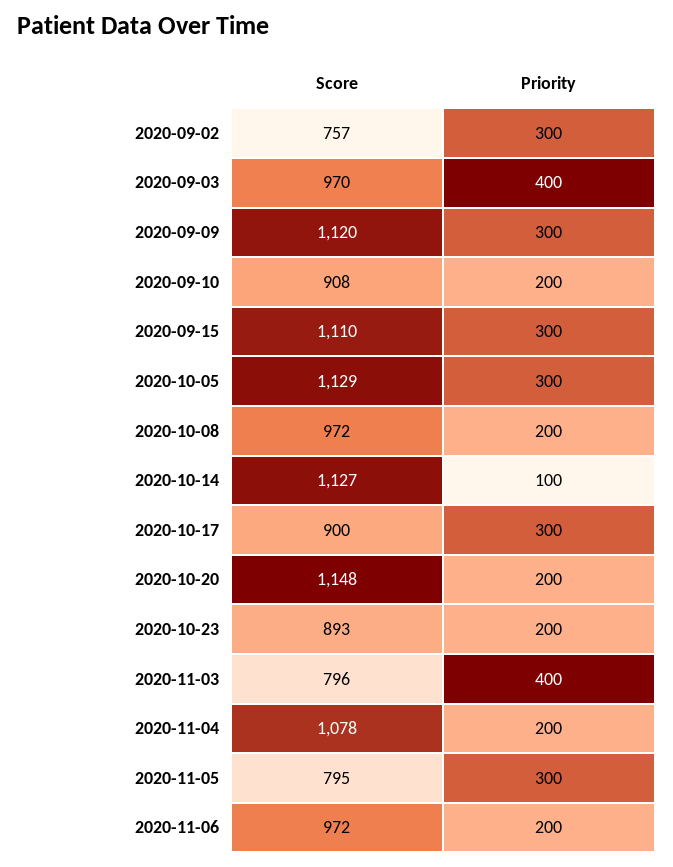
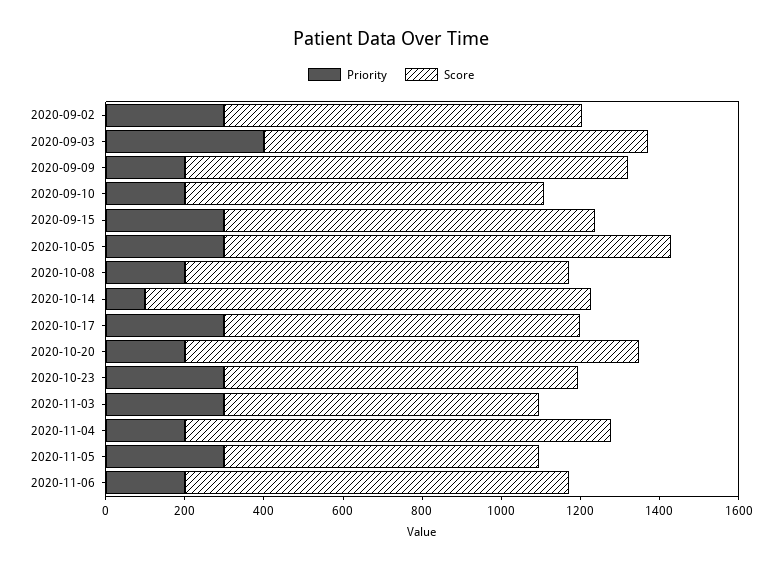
Score, 2020-09-02: 757 -> 900
Priority, 2020-09-09: 300 -> 200
Score, 2020-09-15: 1110 -> 950
Priority, 2020-10-23: 200 -> 300
Priority, 2020-11-03: 400 -> 300

